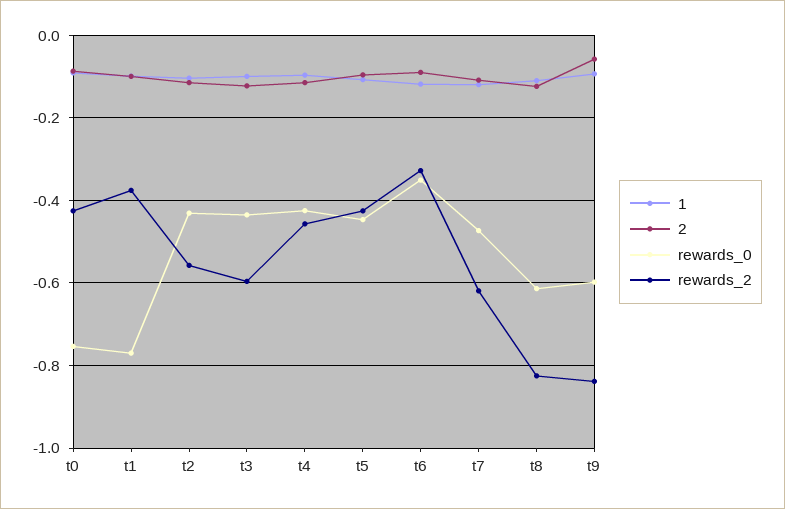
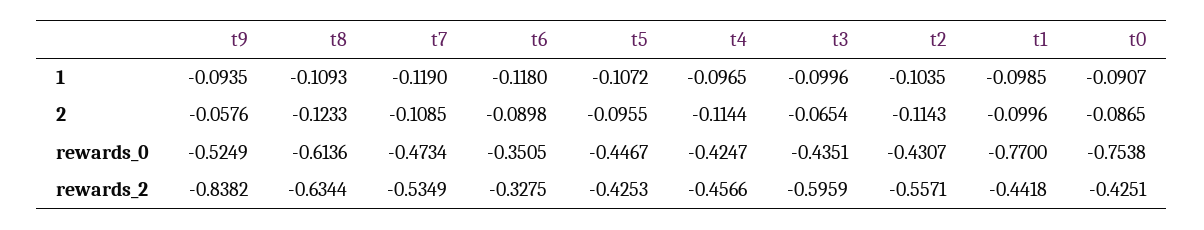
rewards_2, t1: -0.38 -> -0.4418
2, t3: -0.12 -> -0.0654
rewards_2, t7: -0.62 -> -0.5349
rewards_2, t8: -0.82 -> -0.6344
rewards_0, t9: -0.6 -> -0.5249

